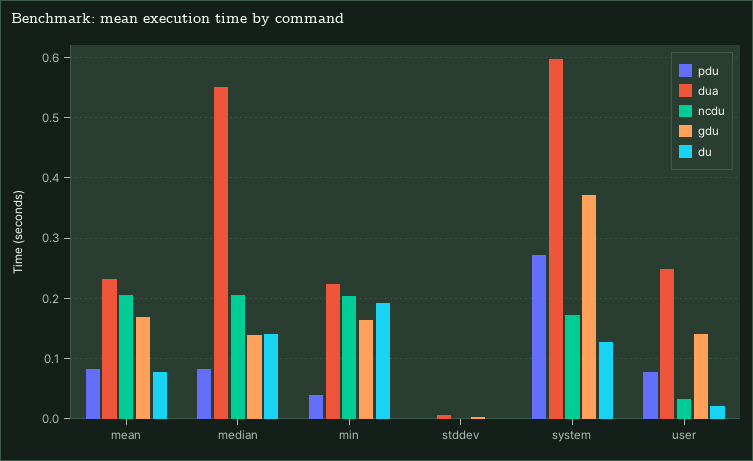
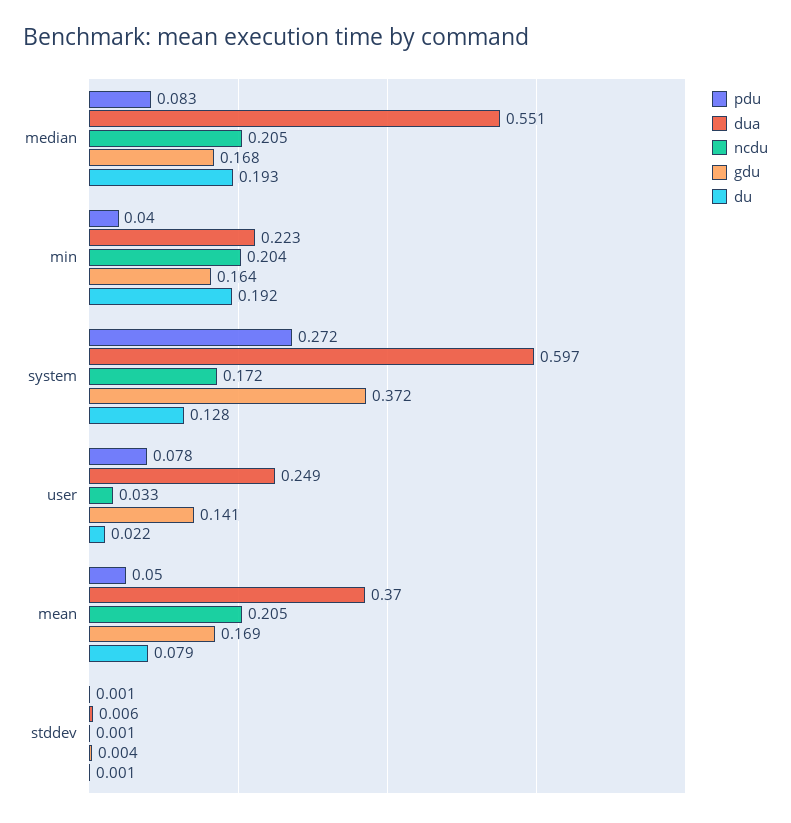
pdu, mean: 0.08 -> 0.05
dua, mean: 0.23 -> 0.37
gdu, median: 0.14 -> 0.168
du, median: 0.14 -> 0.193

